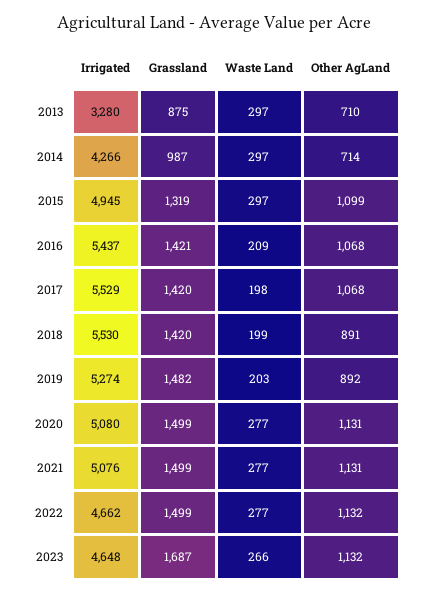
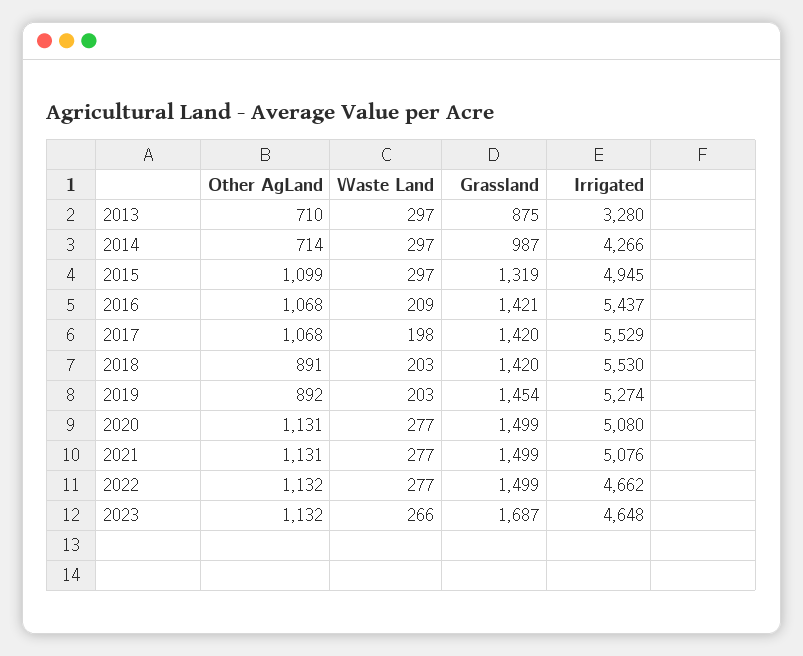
Waste Land, 2018: 199 -> 203
Grassland, 2019: 1482 -> 1454

